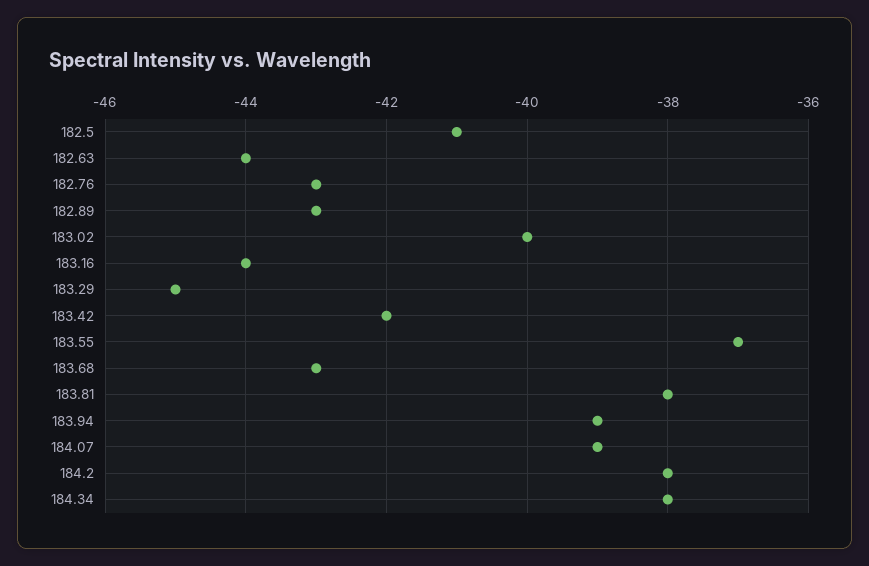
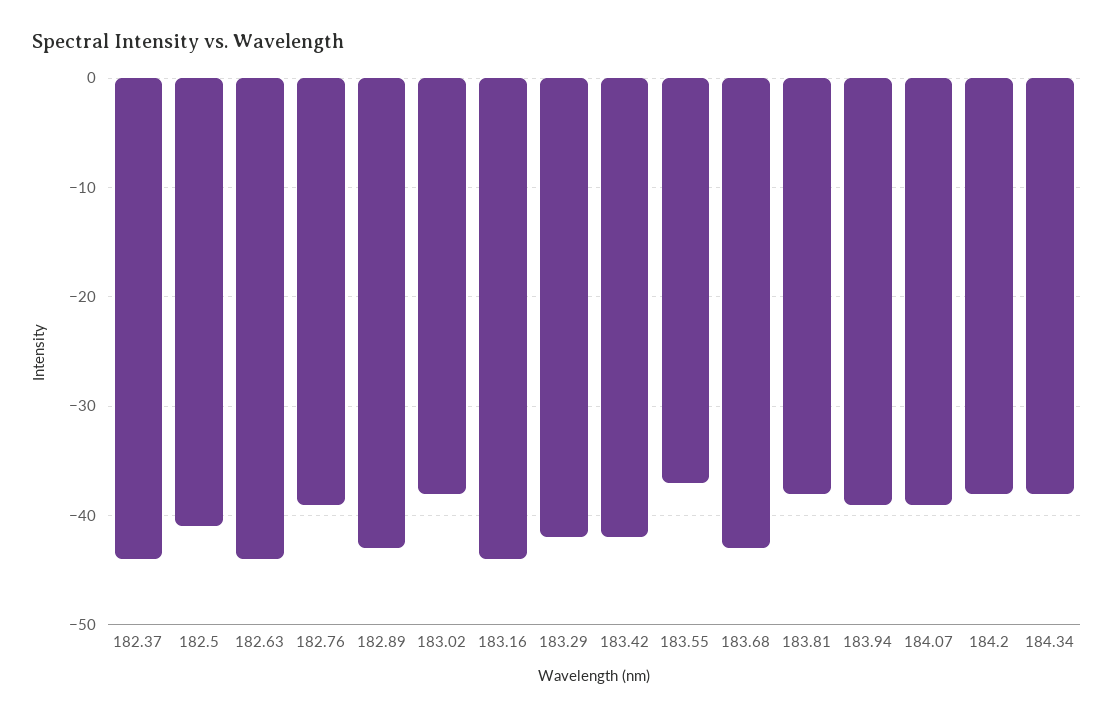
182.76: -43 -> -39
183.02: -40 -> -38
183.29: -45 -> -42
182.37: none -> -44

